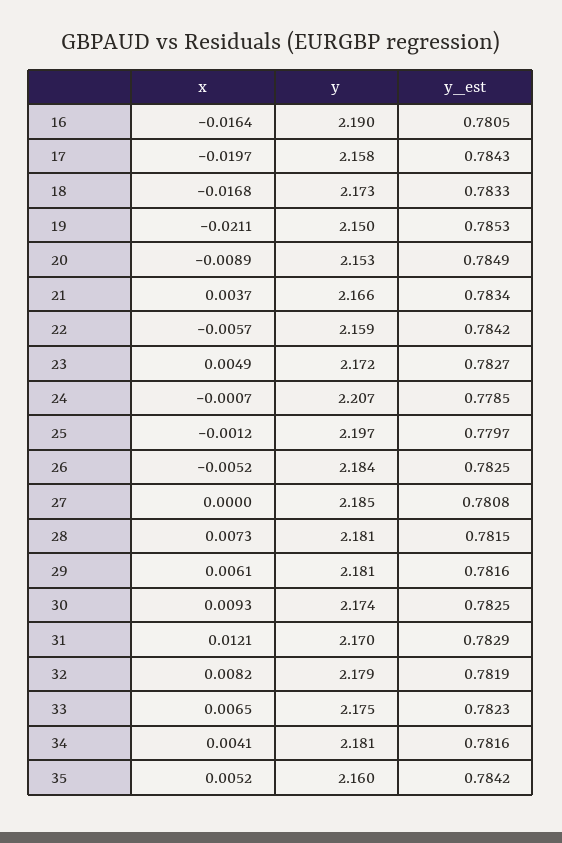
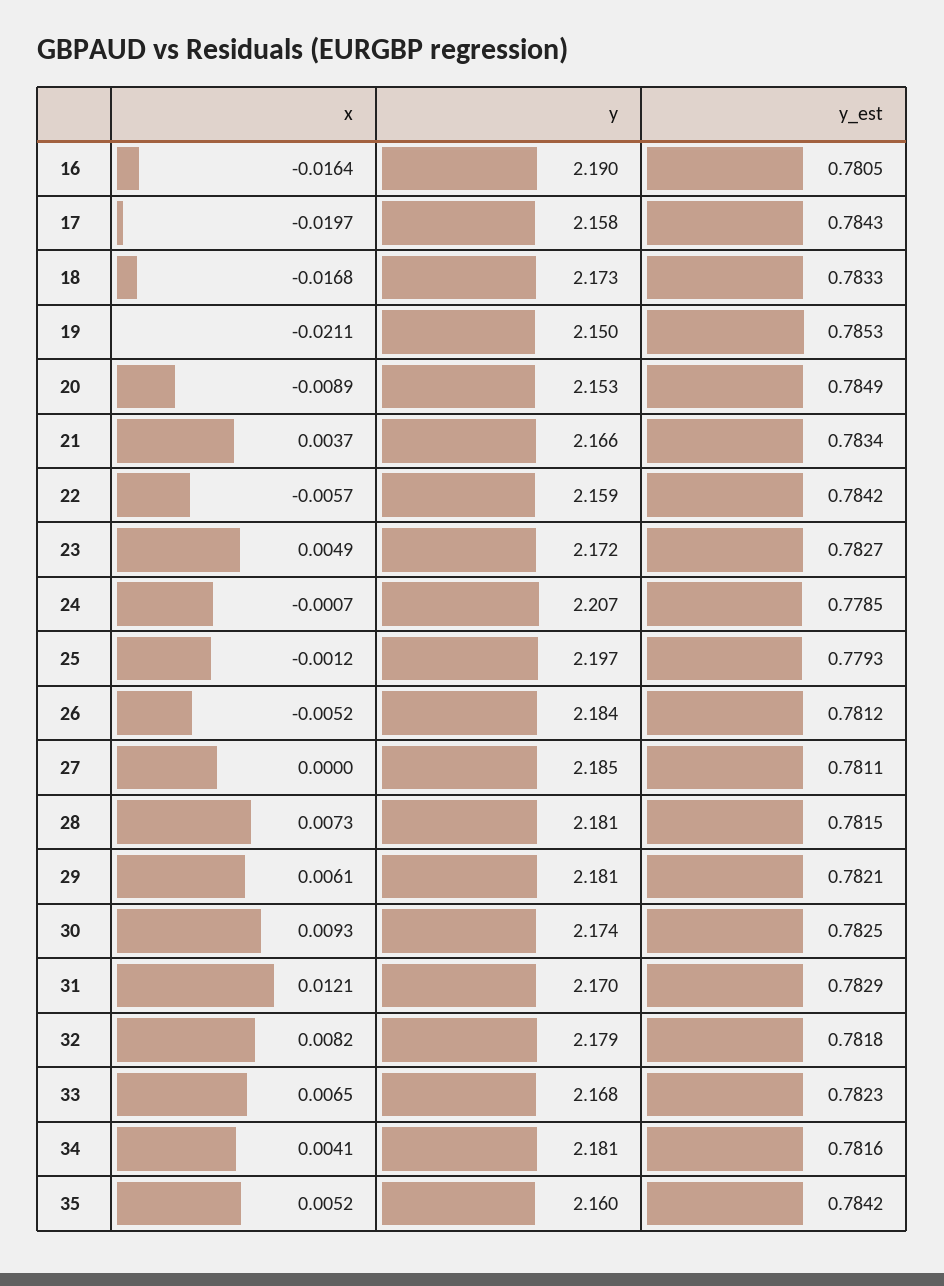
y_est, 25: 0.7797 -> 0.7793
y_est, 26: 0.7825 -> 0.7812
y_est, 27: 0.7808 -> 0.7811
y_est, 29: 0.7816 -> 0.7821
y_est, 32: 0.7819 -> 0.7818
y, 33: 2.175 -> 2.168

